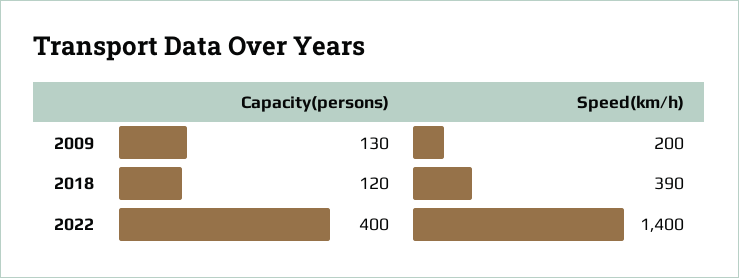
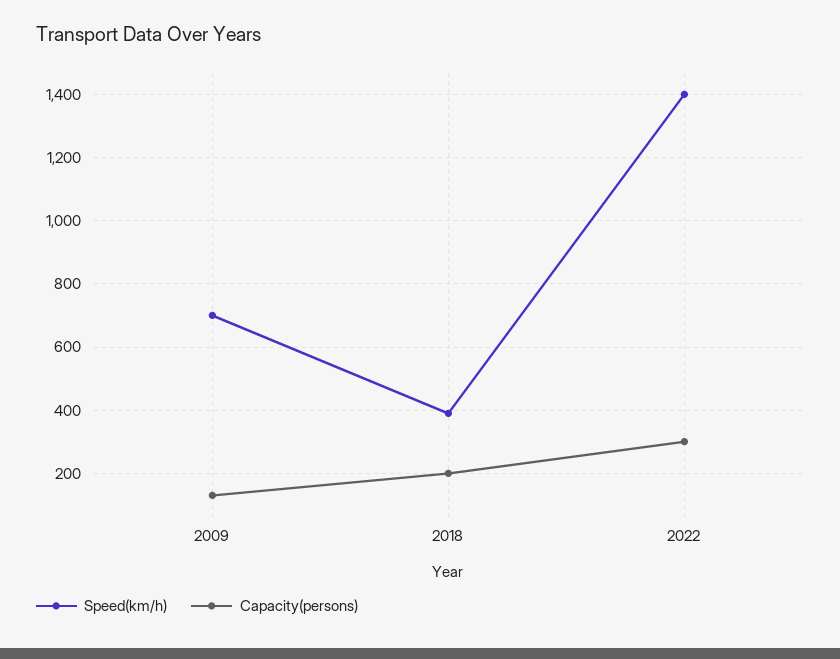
Speed(km/h), 2009: 200 -> 700
Capacity(persons), 2018: 120 -> 200
Capacity(persons), 2022: 400 -> 300

